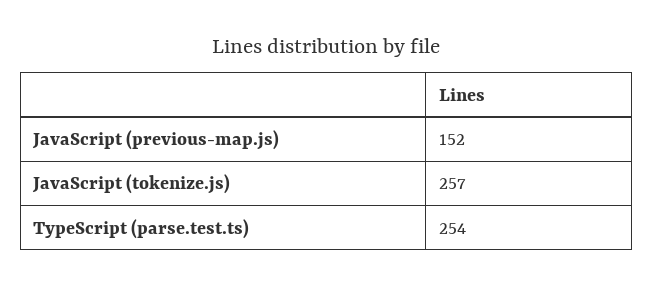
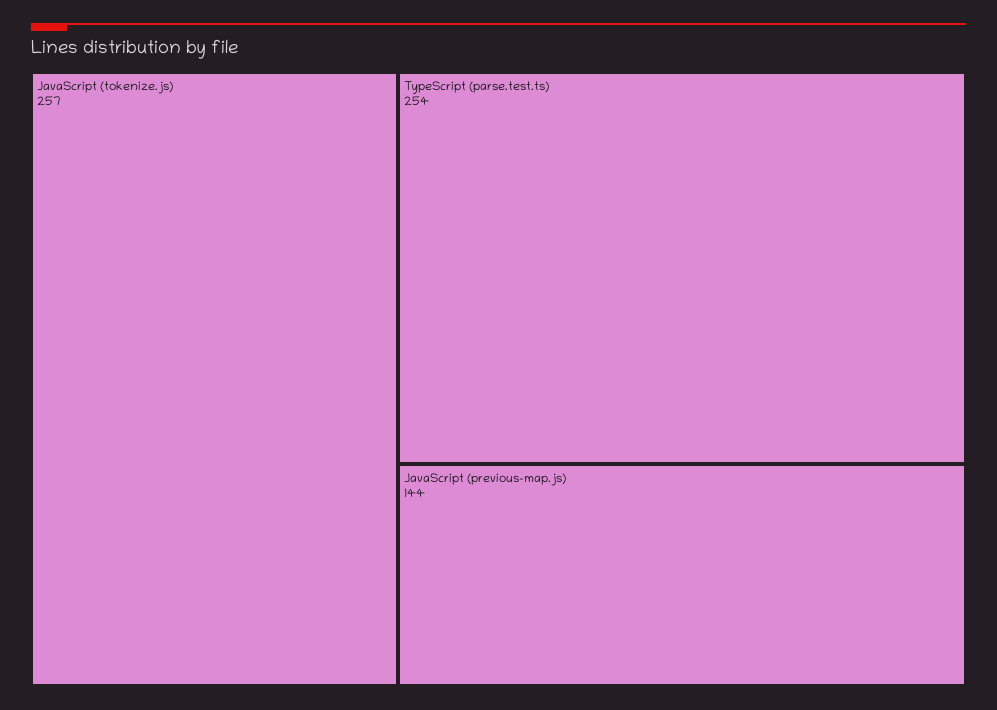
JavaScript (previous-map.js): 152 -> 144

